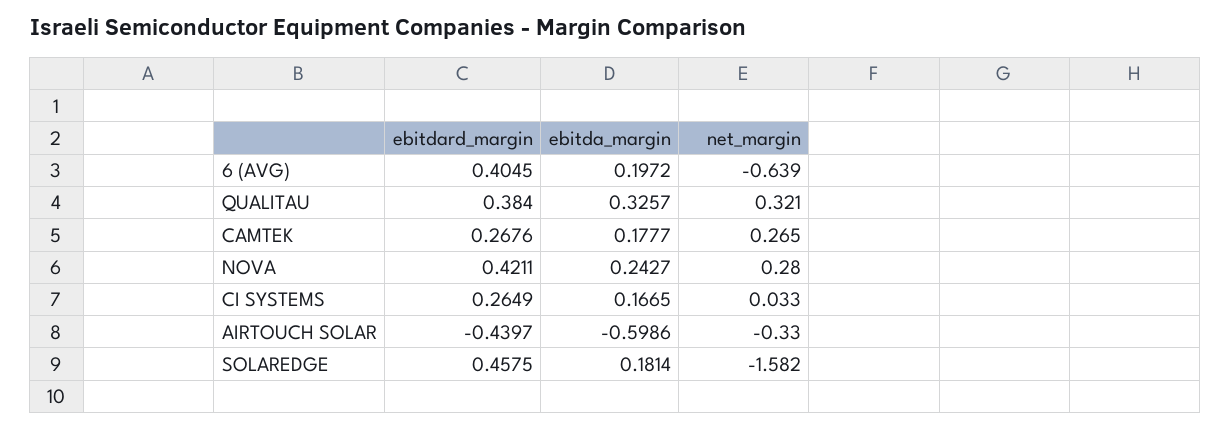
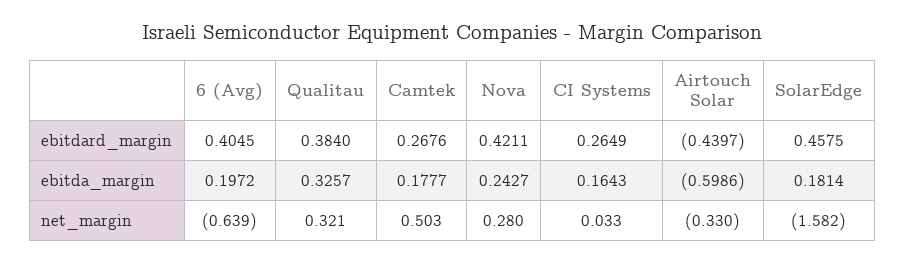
net_margin, CAMTEK: 0.265 -> 0.503
ebitda_margin, CI SYSTEMS: 0.1665 -> 0.1643

